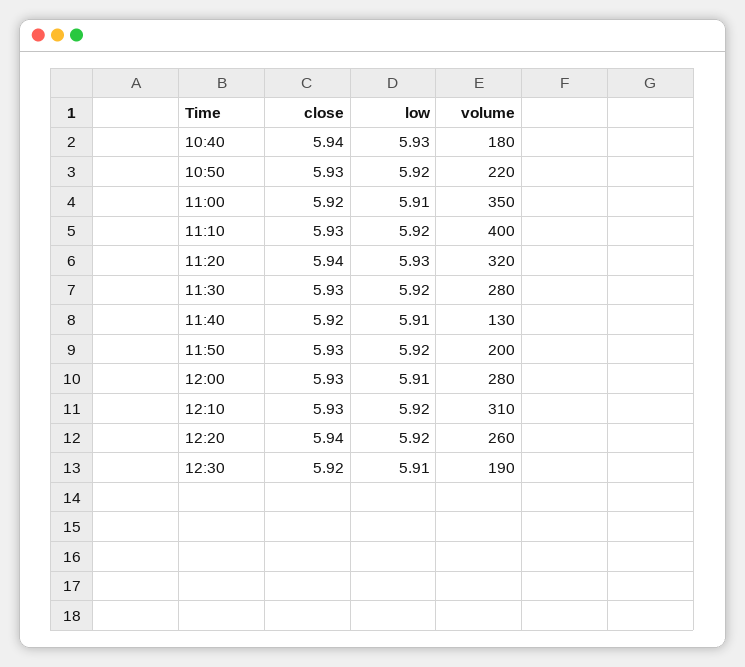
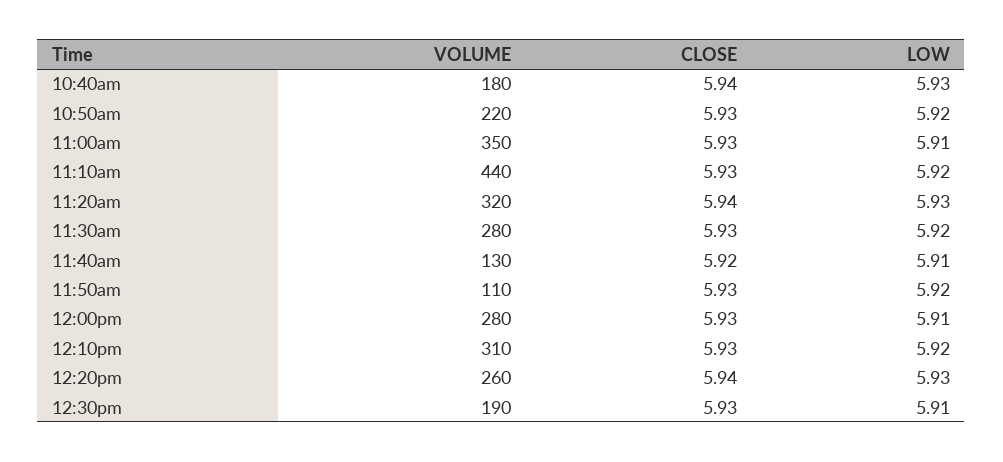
close, 11:00: 5.92 -> 5.93
volume, 11:10: 400 -> 440
volume, 11:50: 200 -> 110
low, 12:20: 5.92 -> 5.93
close, 12:30: 5.92 -> 5.93

